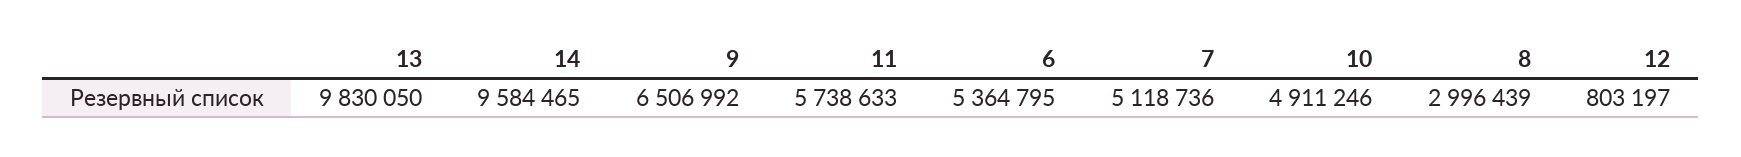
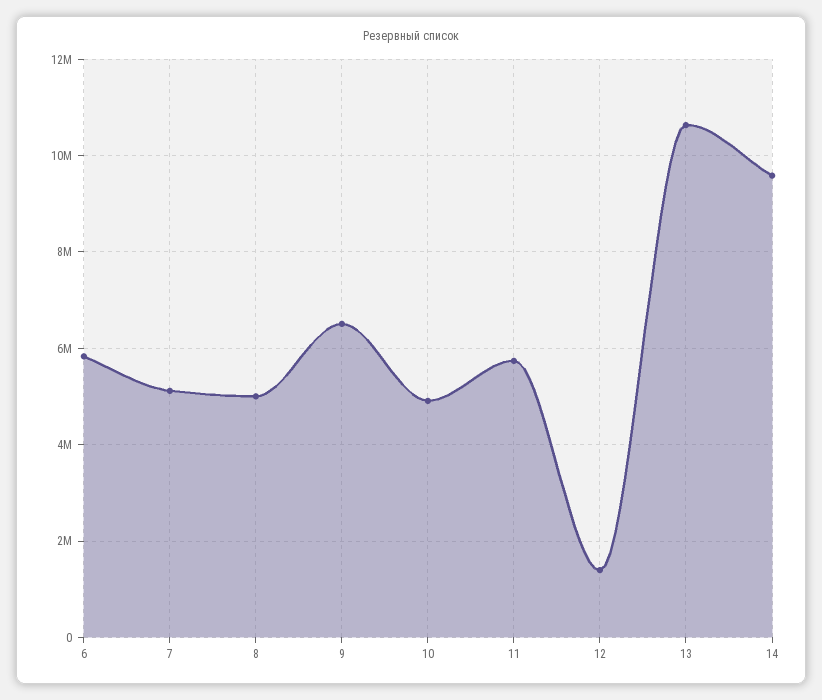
13: 9830050 -> 10600000
6: 5364795 -> 5800000
8: 2996439 -> 5000000
12: 803197 -> 1400000

